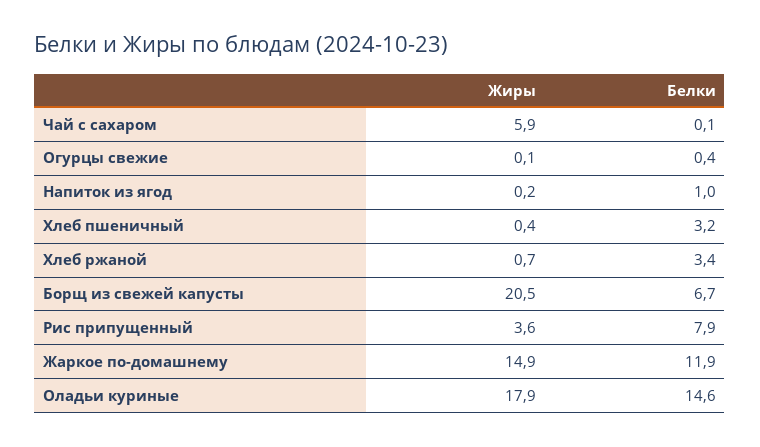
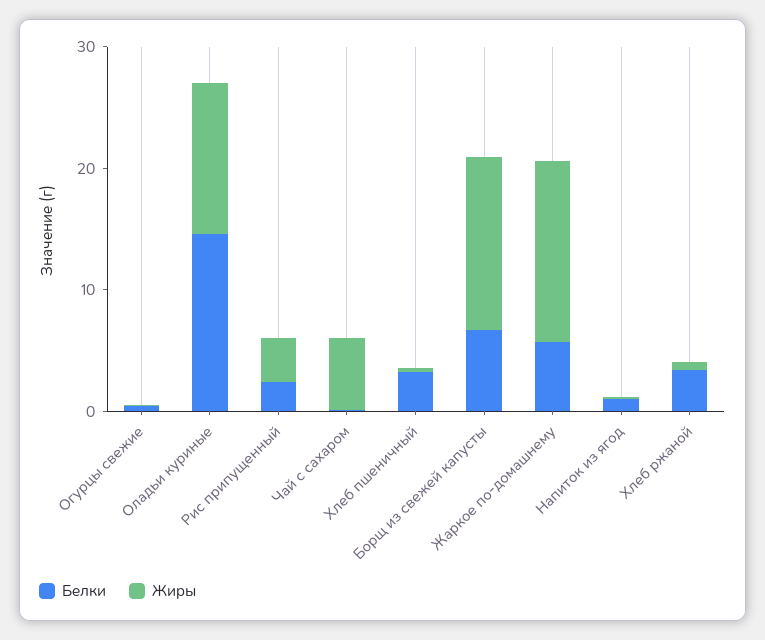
Жиры, Борщ из свежей капусты: 20.5 -> 14
Белки, Рис припущенный: 7.9 -> 2
Белки, Жаркое по-домашнему: 11.9 -> 6
Жиры, Оладьи куриные: 17.9 -> 12

